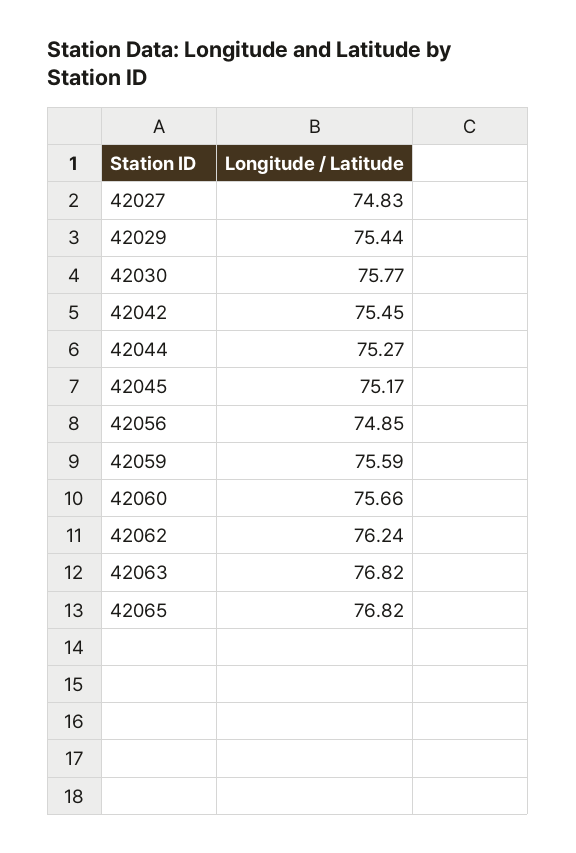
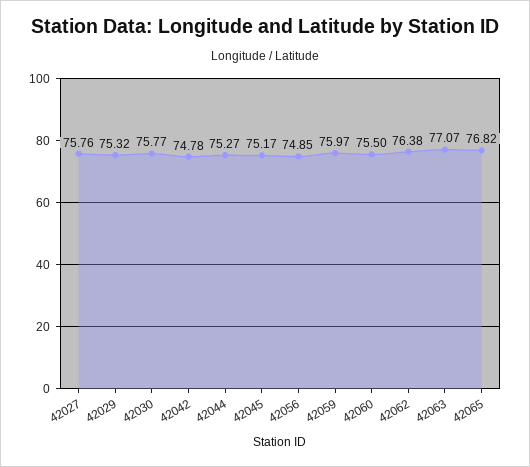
42027: 74.83 -> 75.76
42029: 75.44 -> 75.32
42042: 75.45 -> 74.78
42059: 75.59 -> 75.97
42060: 75.66 -> 75.5
42062: 76.24 -> 76.38
42063: 76.82 -> 77.07

